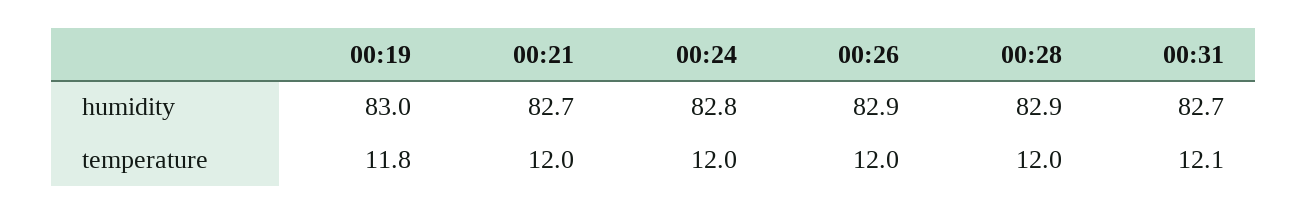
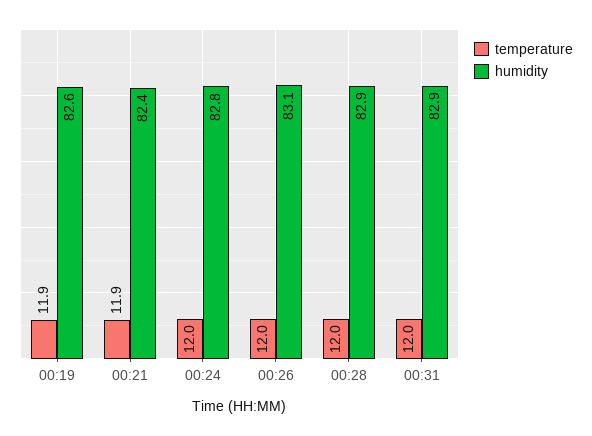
humidity, 00:19: 83 -> 82.6
humidity, 00:21: 82.7 -> 82.4
humidity, 00:26: 82.9 -> 83.1
humidity, 00:31: 82.7 -> 82.9
temperature, 00:19: 11.8 -> 11.9
temperature, 00:21: 12 -> 11.9
temperature, 00:31: 12.1 -> 12

